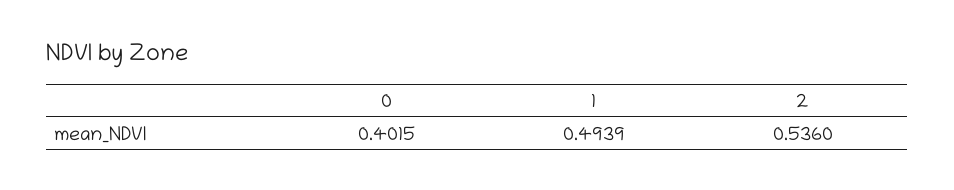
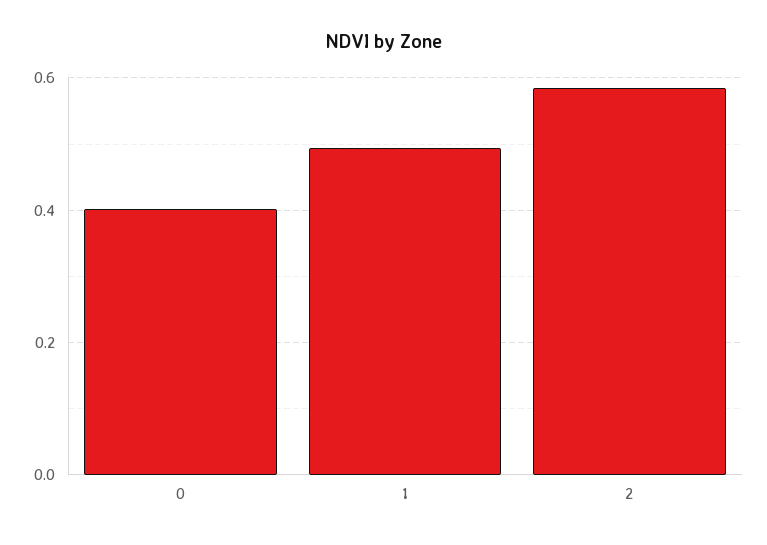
2: 0.536 -> 0.58

